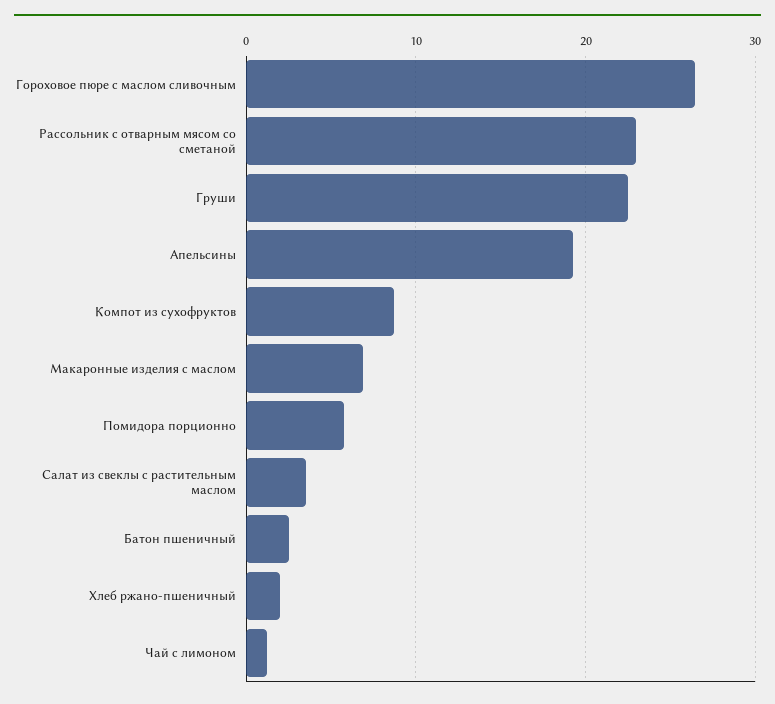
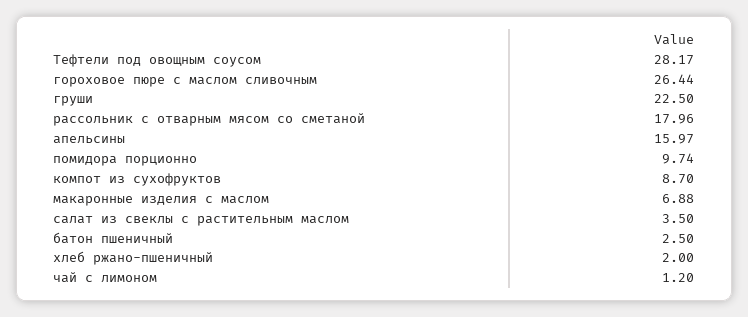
Рассольник с отварным мясом со сметаной: 23 -> 17.96
Апельсины: 19 -> 15.97
Помидора порционно: 6 -> 9.74
Тефтели под овощным соусом: none -> 28.17

